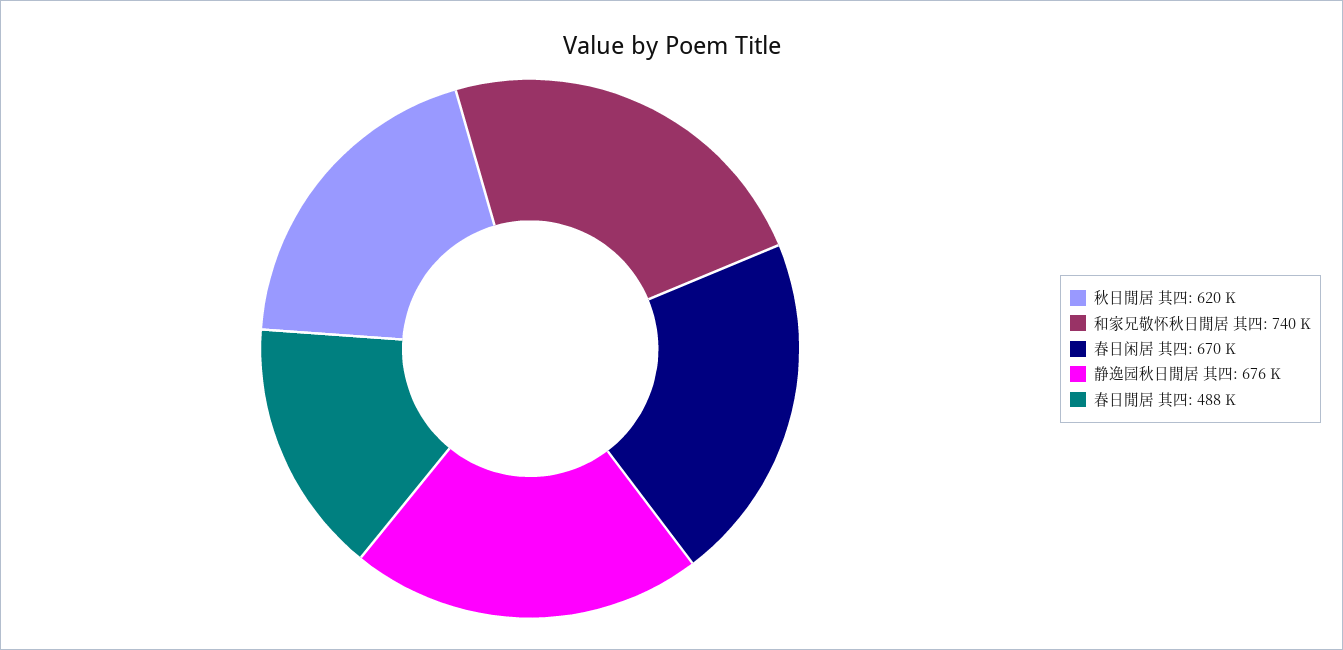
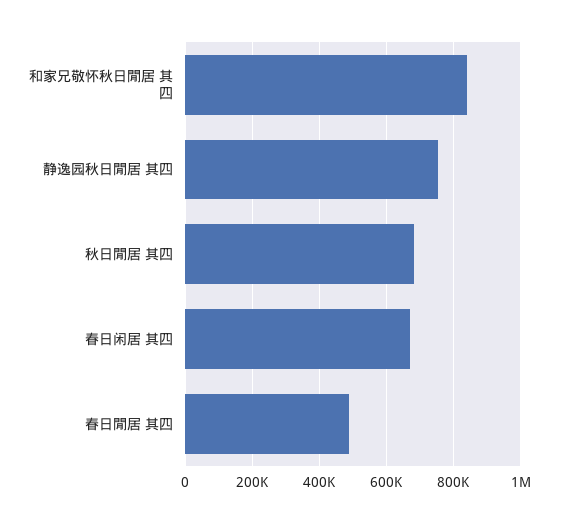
秋日閒居 其四: 620000 -> 680000
和家兄敬怀秋日閒居 其四: 740000 -> 840000
静逸园秋日閒居 其四: 676000 -> 760000

